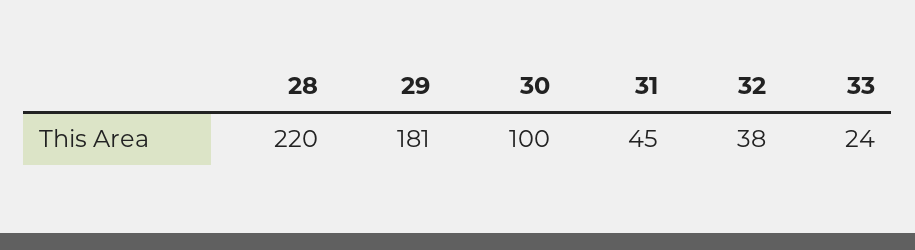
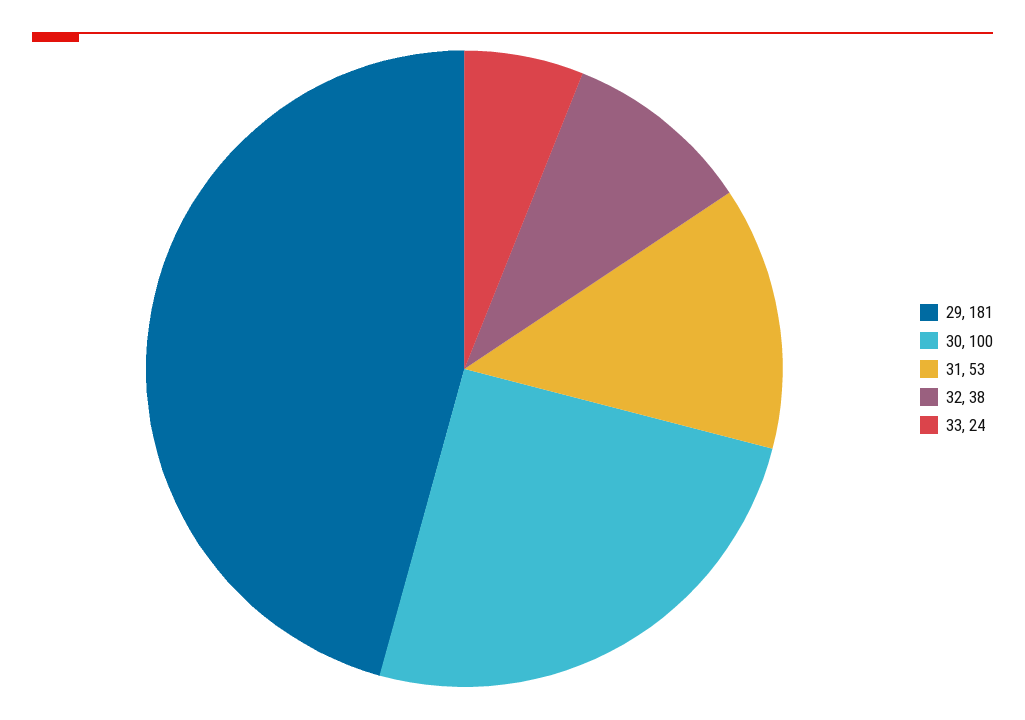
28: 220 -> none
31: 45 -> 53

